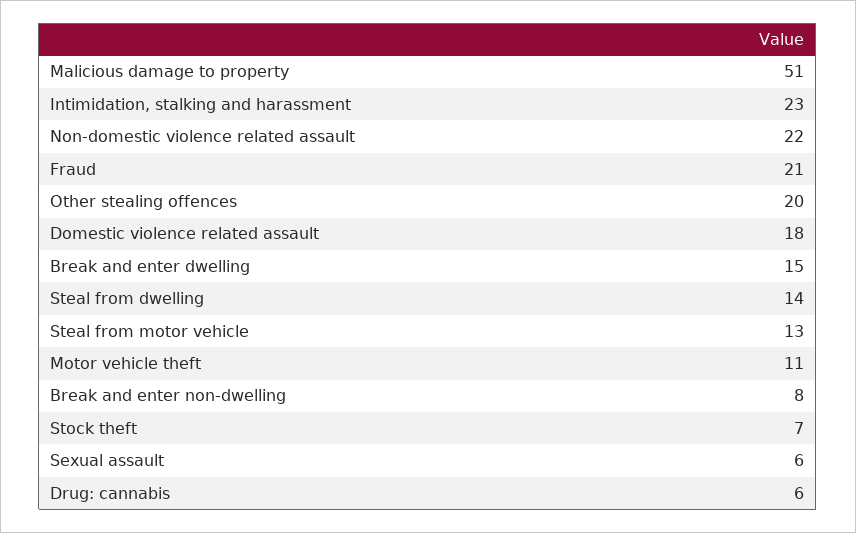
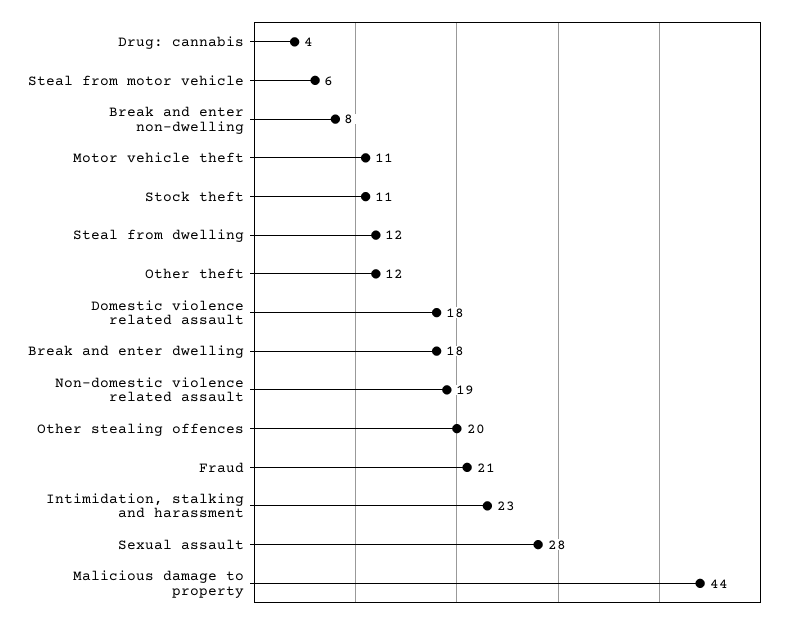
Malicious damage to property: 51 -> 44
Non-domestic violence related assault: 22 -> 19
Break and enter dwelling: 15 -> 18
Steal from dwelling: 14 -> 12
Steal from motor vehicle: 13 -> 6
Stock theft: 7 -> 11
Sexual assault: 6 -> 28
Drug: cannabis: 6 -> 4
Other theft: none -> 12

